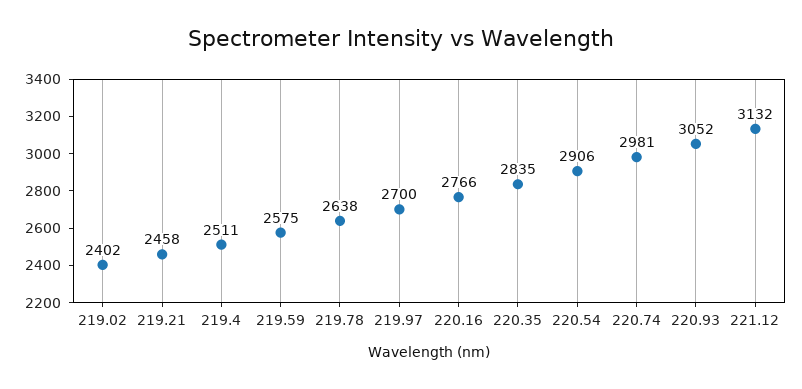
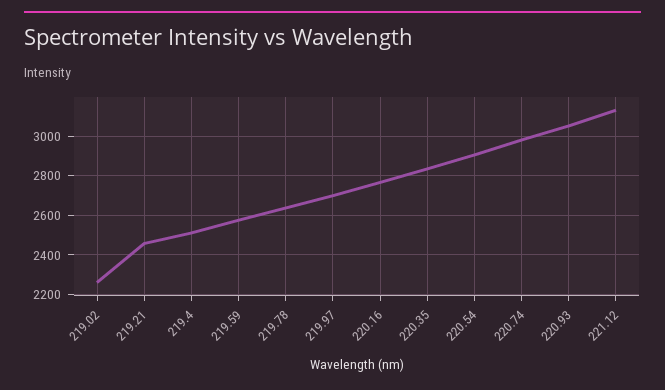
219.02: 2402 -> 2250

